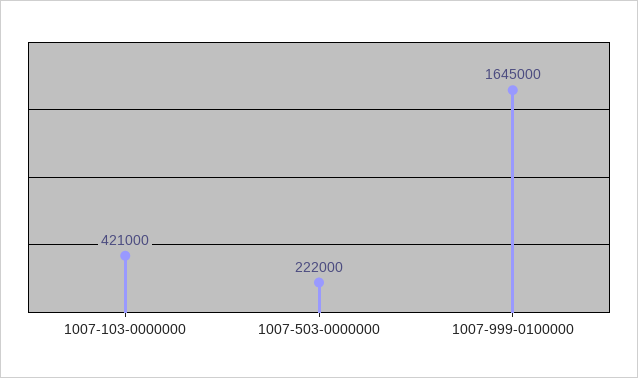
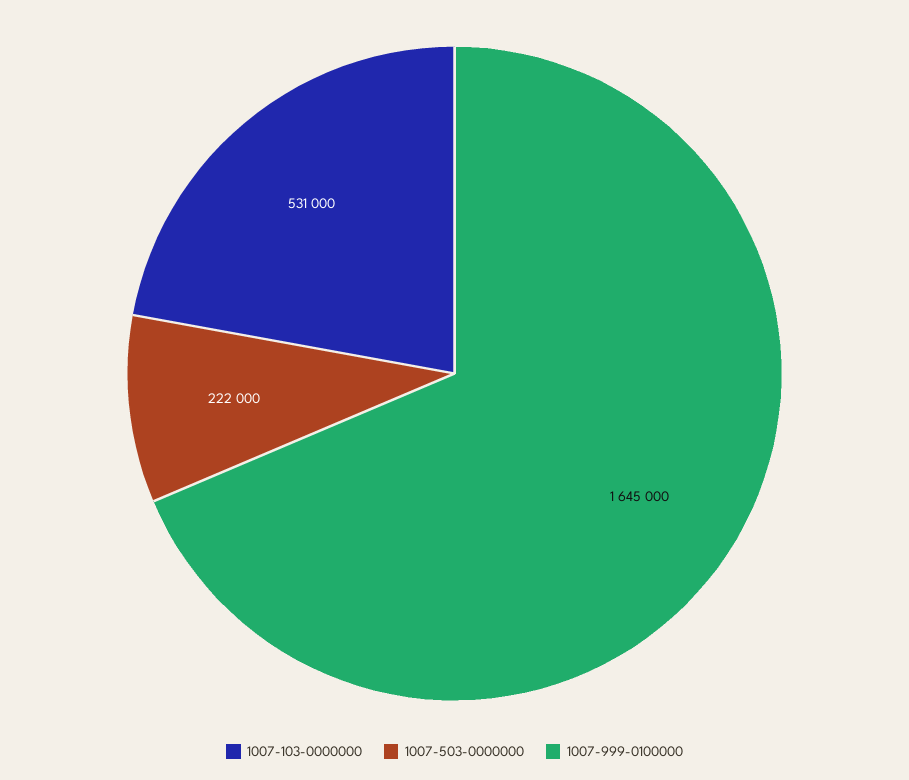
1007-103-0000000: 421000 -> 531000

